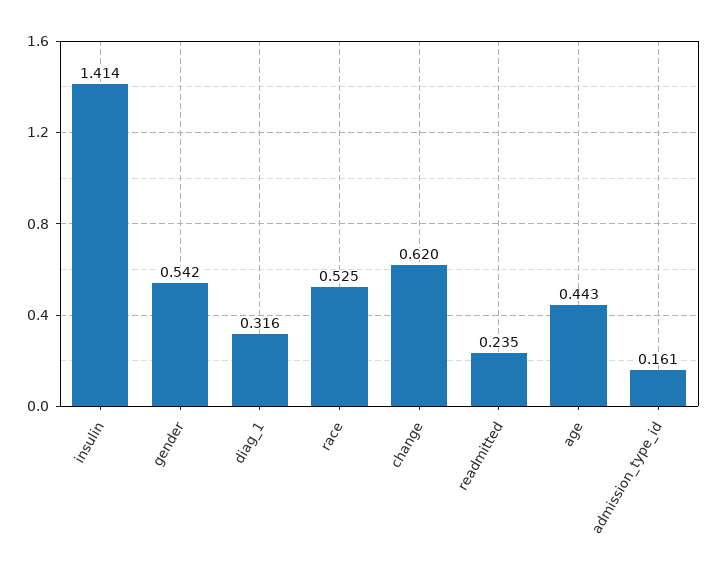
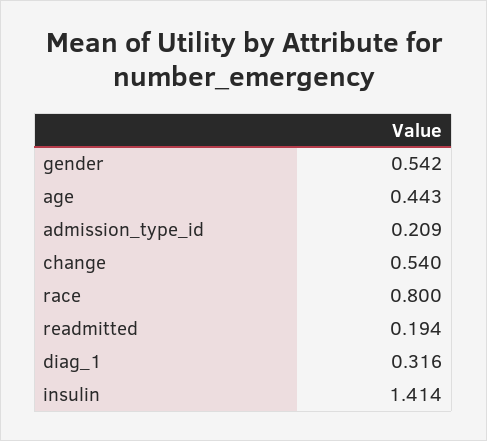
race: 0.525 -> 0.8
change: 0.62 -> 0.54
readmitted: 0.235 -> 0.194
admission_type_id: 0.161 -> 0.209

